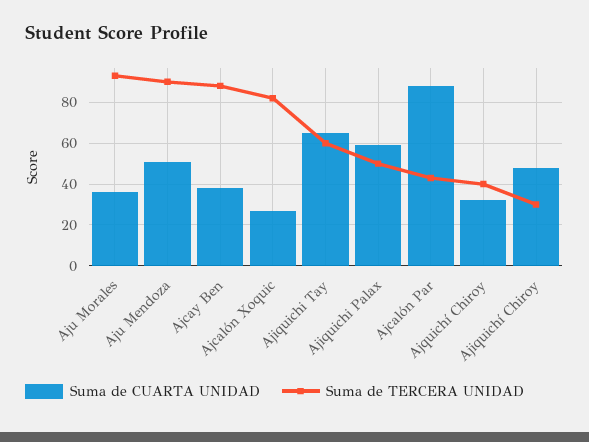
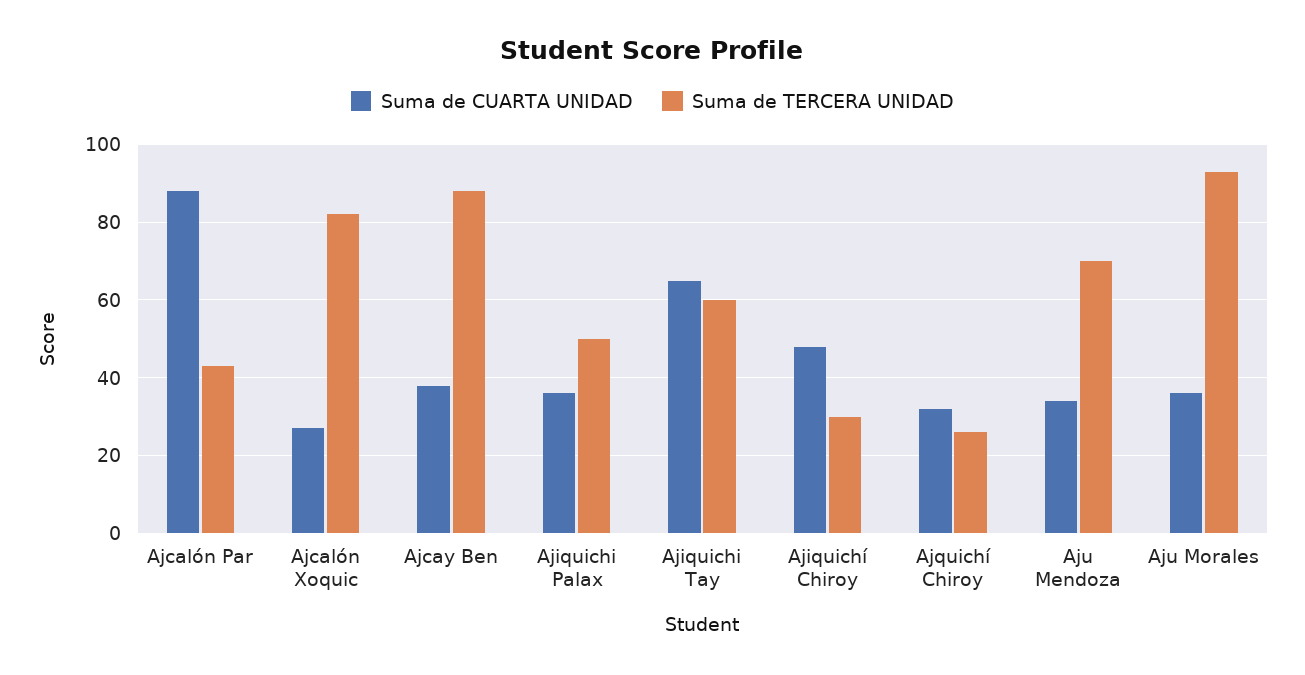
Suma de CUARTA UNIDAD, Aju Mendoza: 50 -> 35
Suma de TERCERA UNIDAD, Aju Mendoza: 90 -> 70
Suma de CUARTA UNIDAD, Ajiquichi Palax: 60 -> 35
Suma de TERCERA UNIDAD, Ajquichí Chiroy: 40 -> 25

